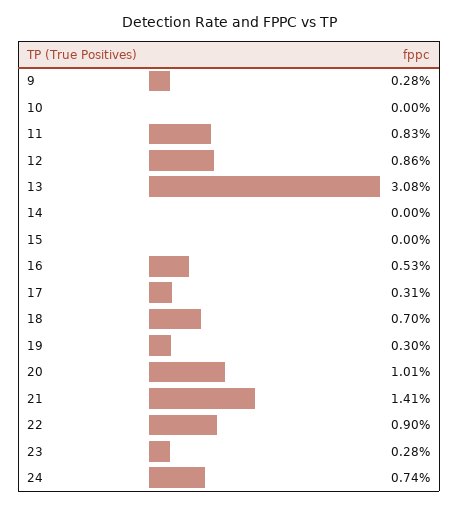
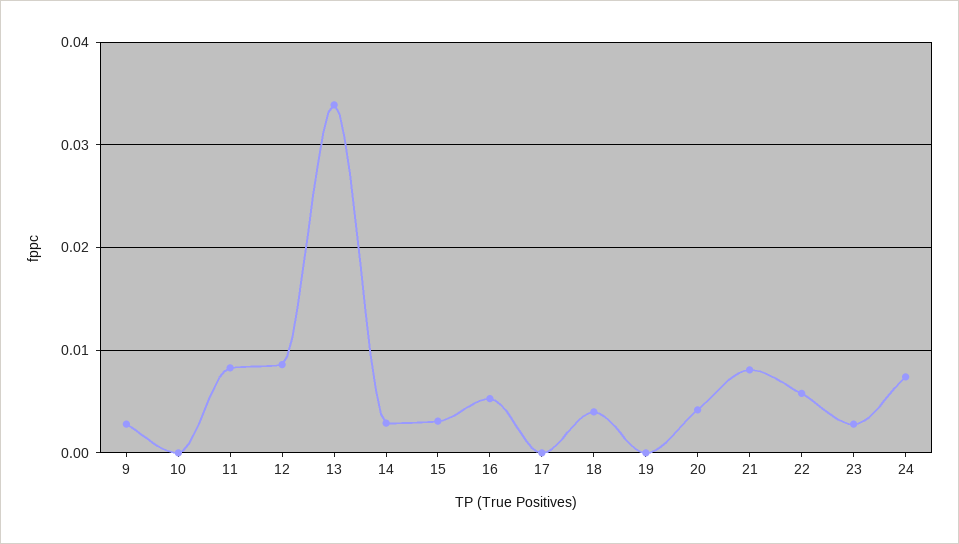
13: 0.0308 -> 0.034
14: 0 -> 0.003
15: 0 -> 0.003
17: 0.0031 -> 0
18: 0.007 -> 0.004
19: 0.003 -> 0
20: 0.0101 -> 0.004
21: 0.0141 -> 0.008
22: 0.009 -> 0.006

